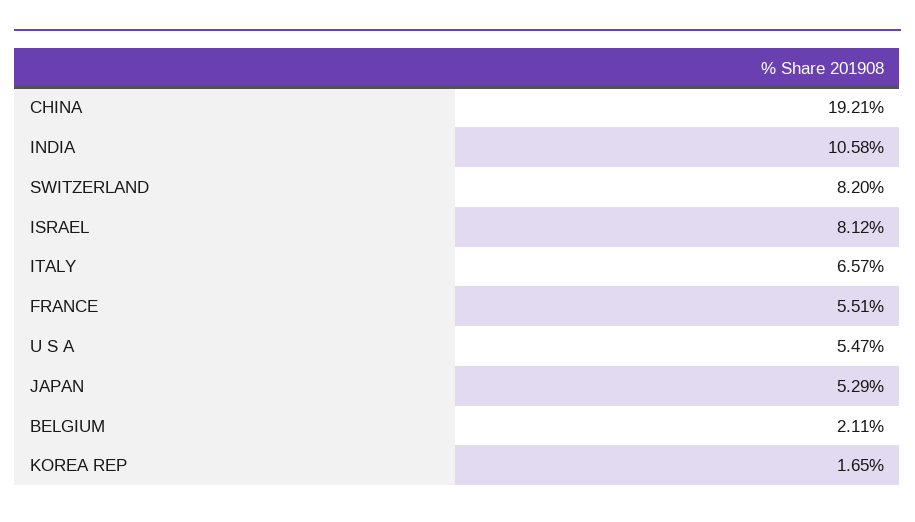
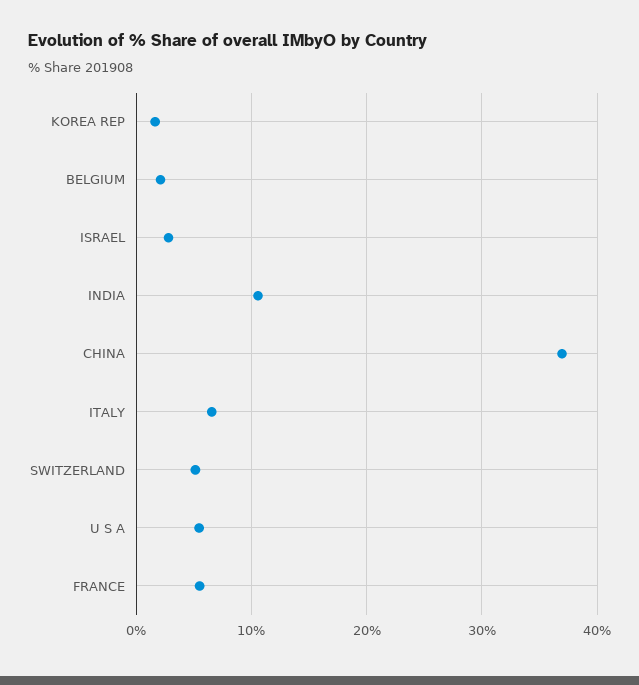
CHINA: 19.21 -> 37
SWITZERLAND: 8.2 -> 5
ISRAEL: 8.12 -> 3
JAPAN: 5.29 -> none

